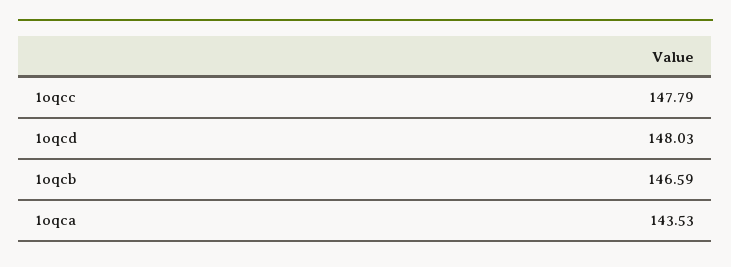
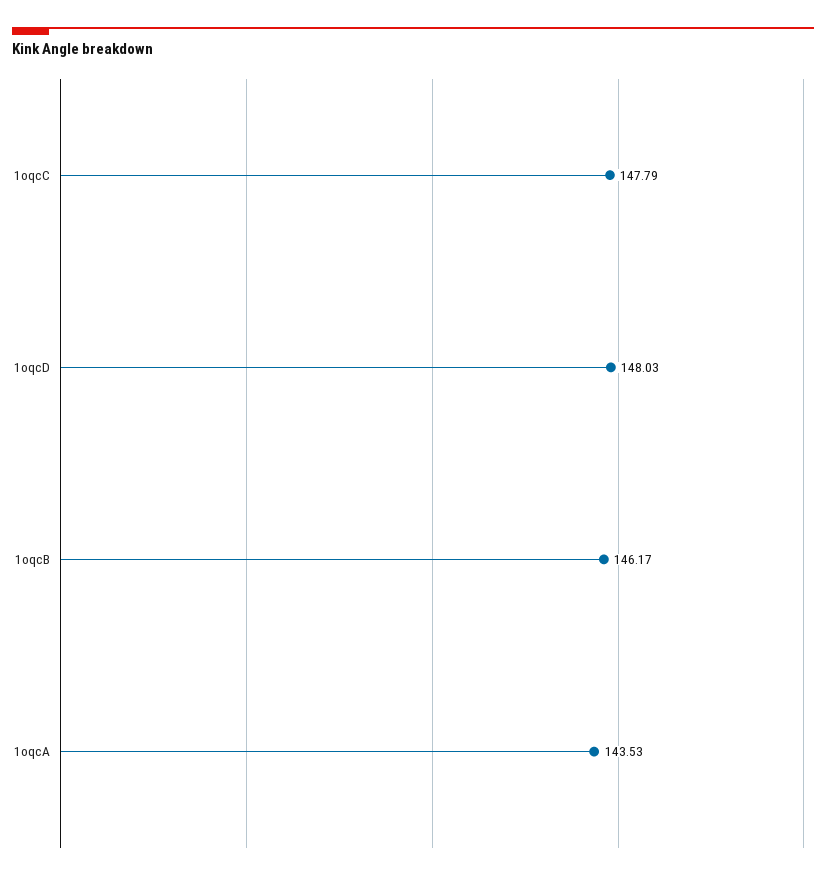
1oqcb: 146.59 -> 146.17

